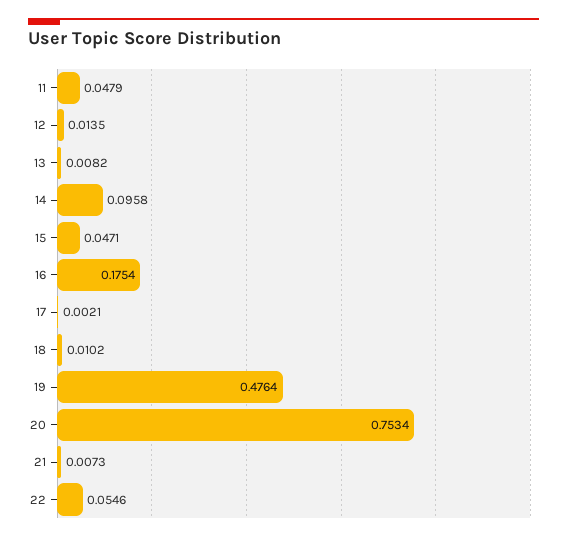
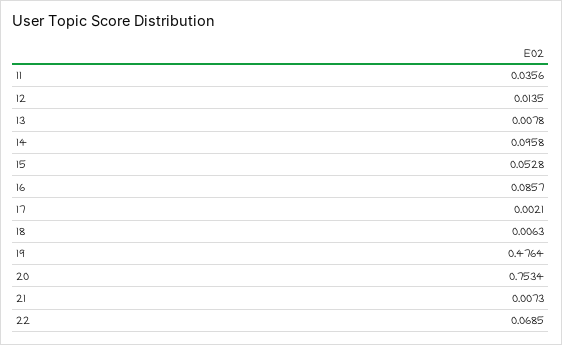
11: 0.0479 -> 0.0356
13: 0.0082 -> 0.0078
15: 0.0471 -> 0.0528
16: 0.1754 -> 0.0857
18: 0.0102 -> 0.0063
22: 0.0546 -> 0.0685

